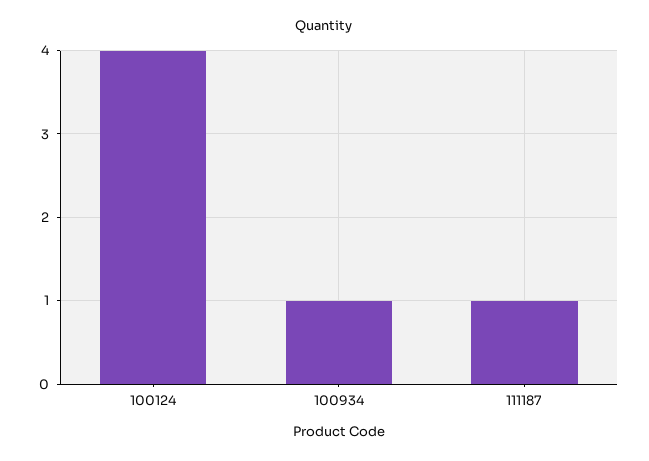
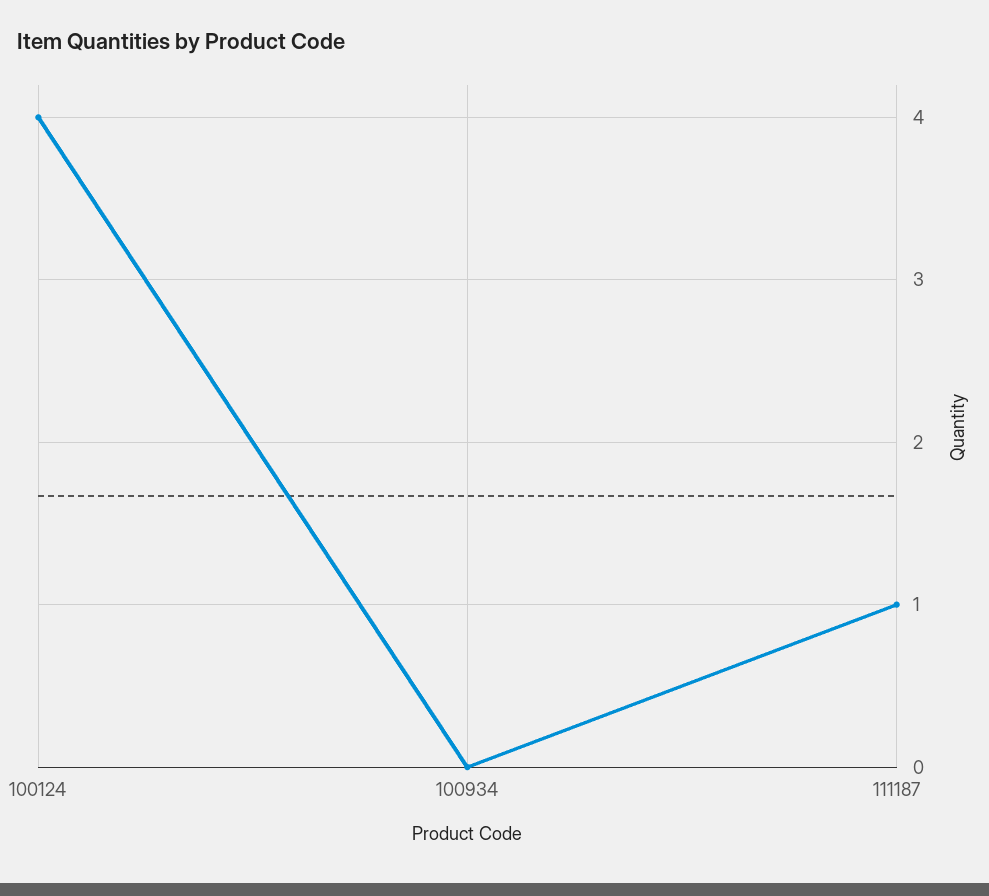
100934: 1 -> 0

